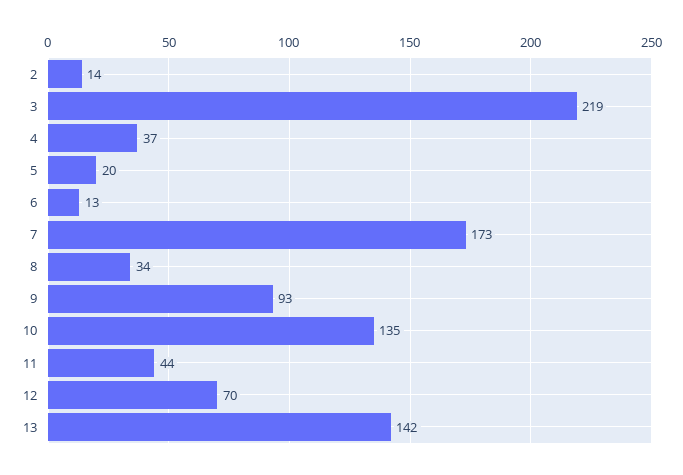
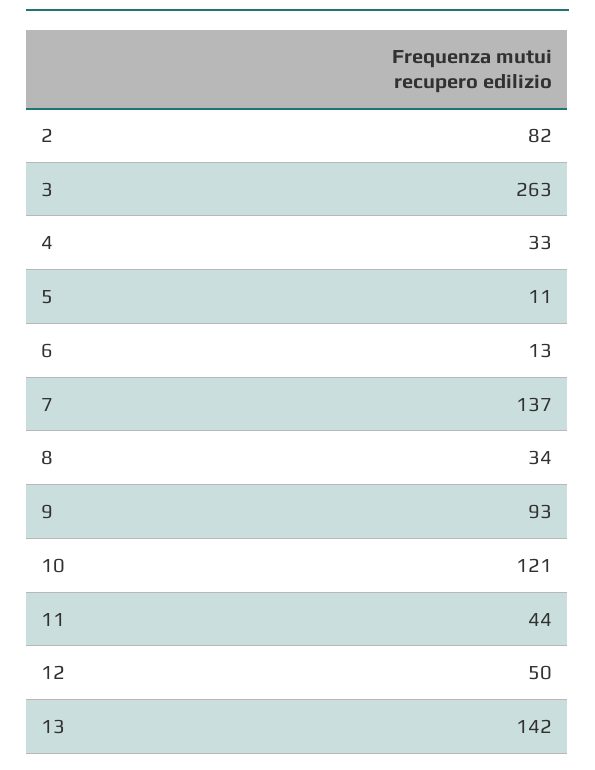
2: 14 -> 82
3: 219 -> 263
4: 37 -> 33
5: 20 -> 11
7: 173 -> 137
10: 135 -> 121
12: 70 -> 50

